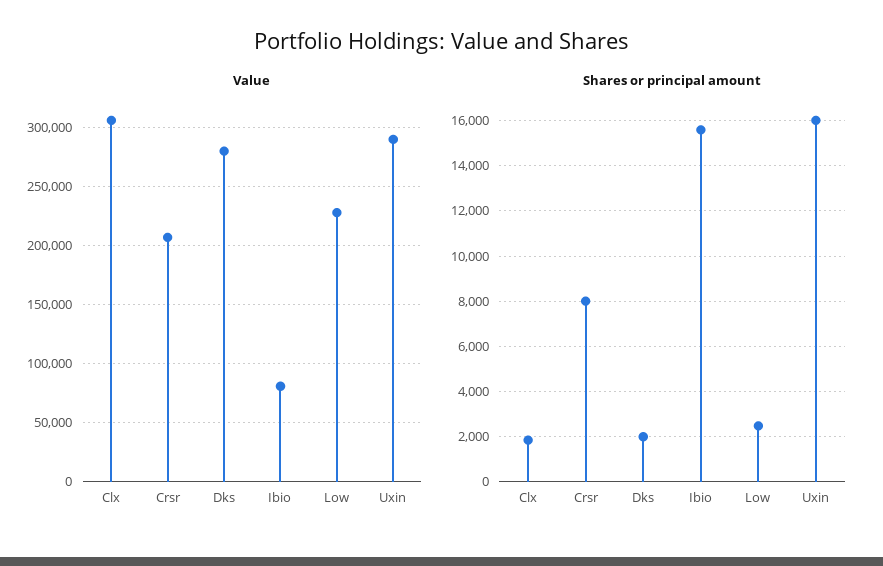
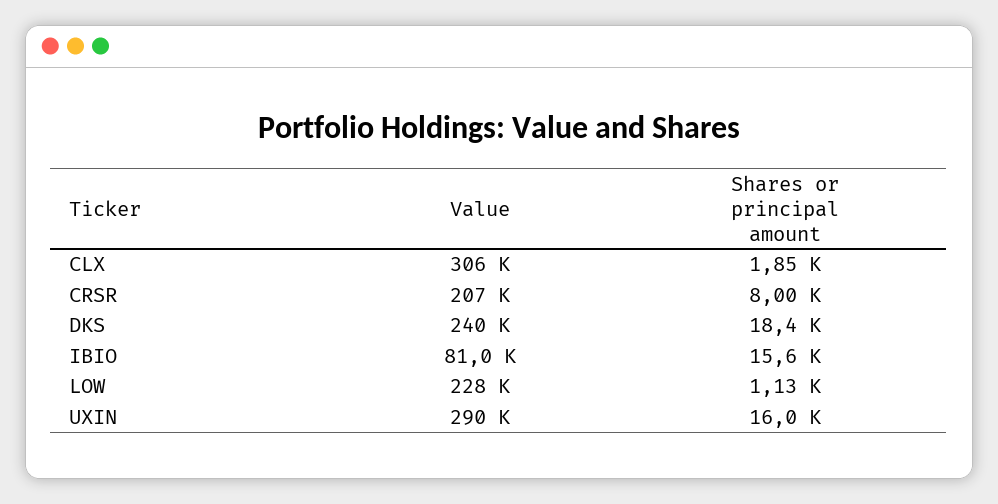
Value, Dks: 280000 -> 240000
Shares or principal amount, Dks: 2000 -> 18400
Shares or principal amount, Low: 2500 -> 1130

